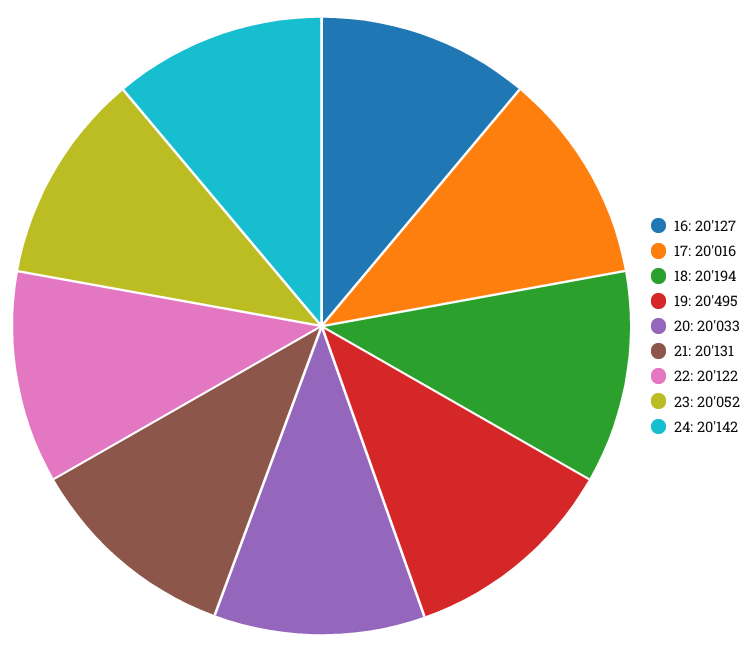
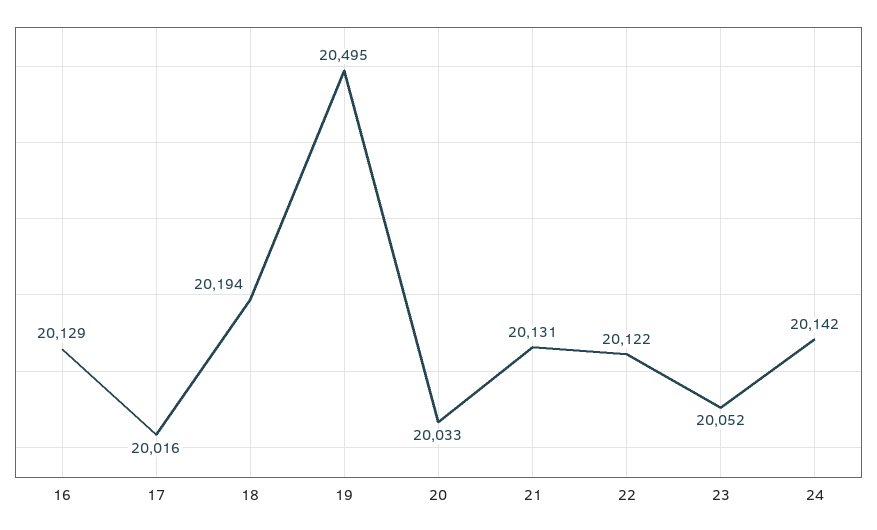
16: 20127 -> 20129

